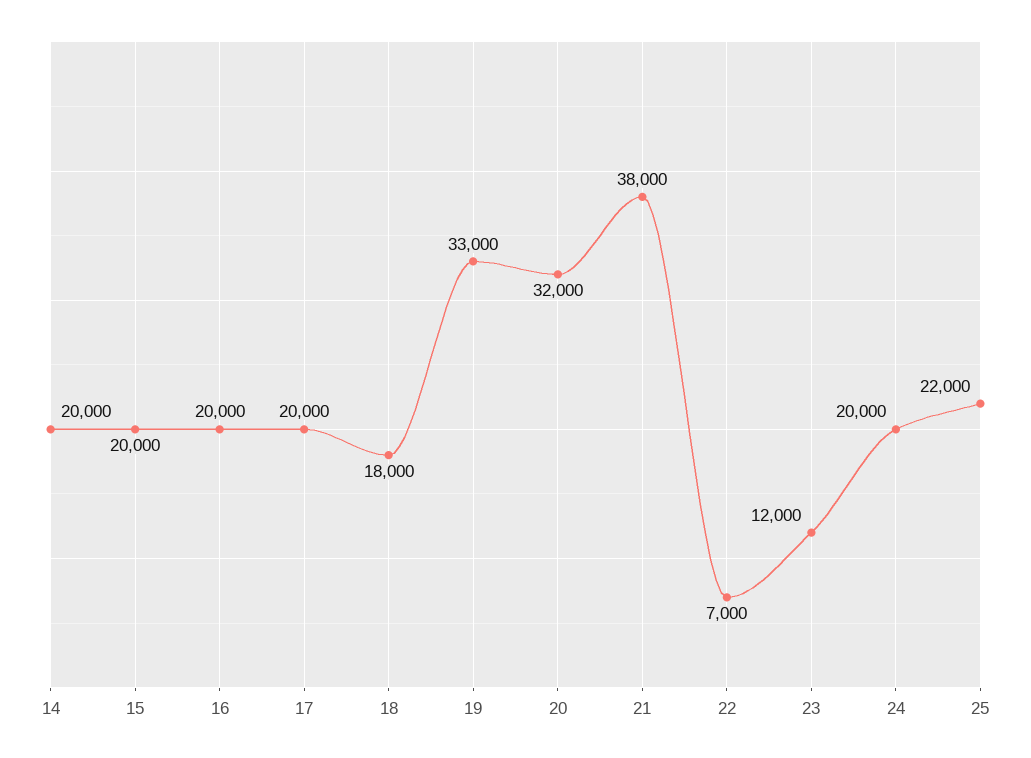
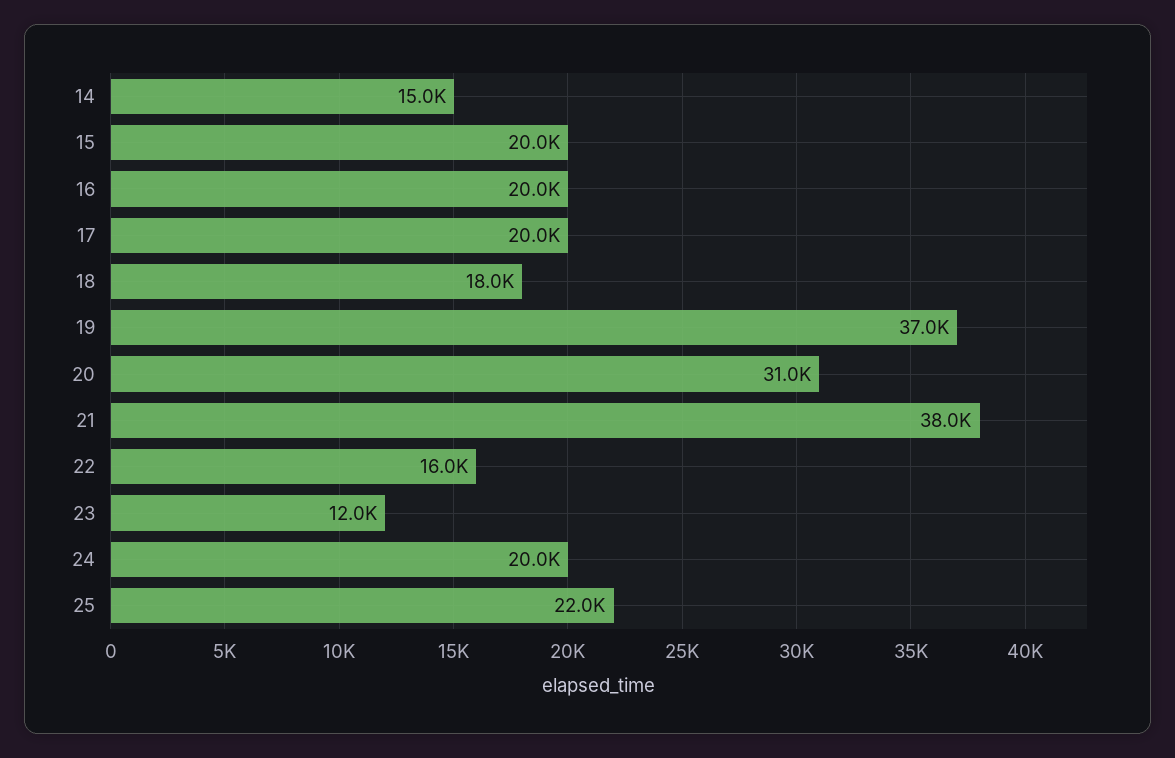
14: 20000 -> 15000
19: 33000 -> 37000
20: 32000 -> 31000
22: 7000 -> 16000

